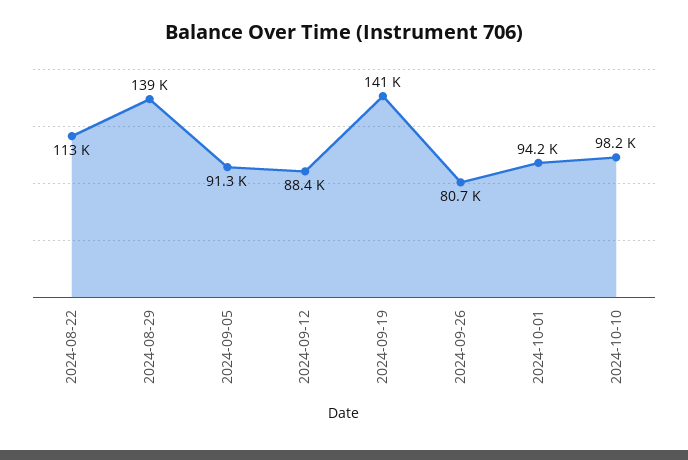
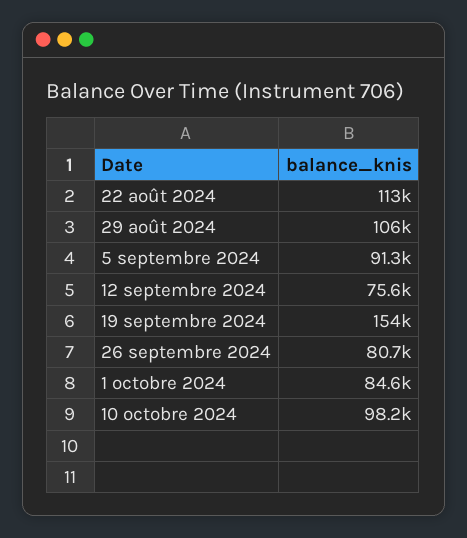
2024-08-29: 139000 -> 106000
2024-09-12: 88400 -> 75600
2024-09-19: 141000 -> 154000
2024-10-01: 94200 -> 84600

